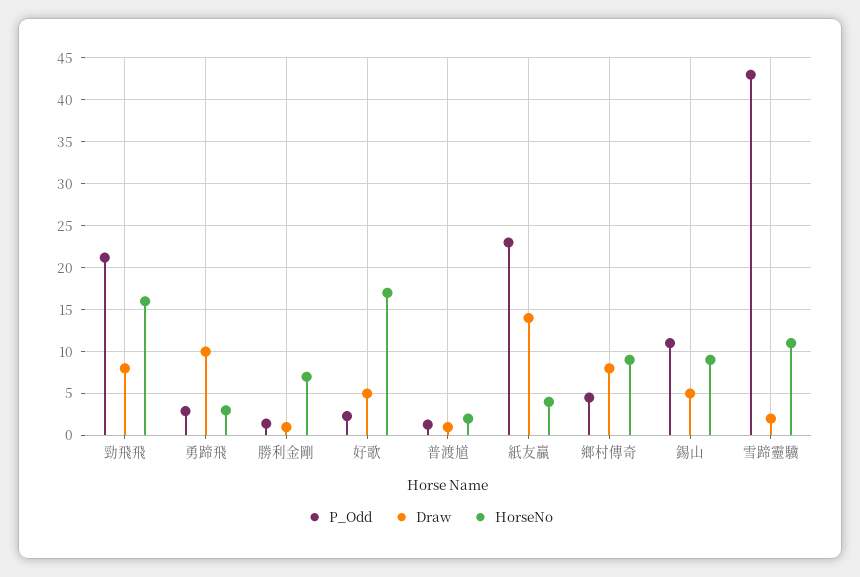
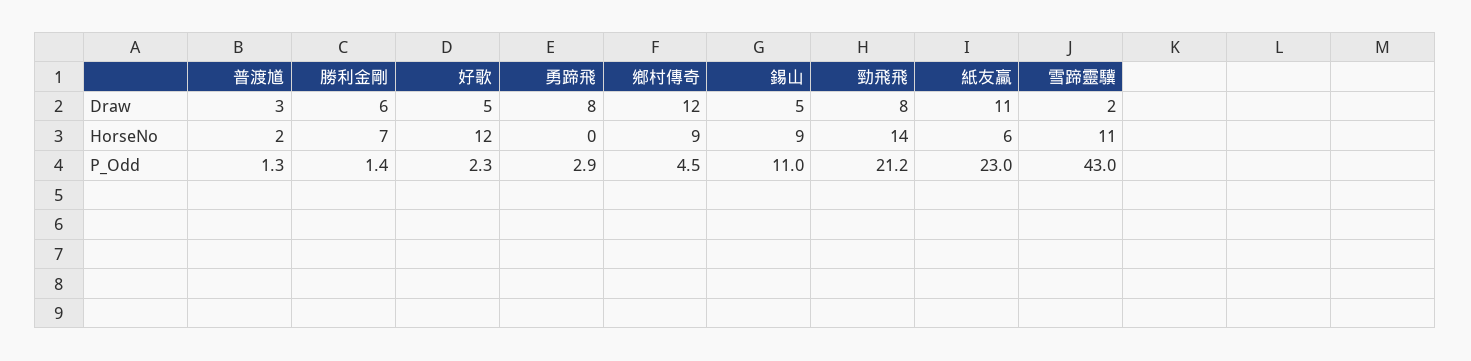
HorseNo, 勁飛飛: 16 -> 14
Draw, 勇蹄飛: 10 -> 8
HorseNo, 勇蹄飛: 3 -> 0
Draw, 勝利金剛: 1 -> 6
HorseNo, 好歌: 17 -> 12
Draw, 普渡馗: 1 -> 3
Draw, 紙友贏: 14 -> 11
HorseNo, 紙友贏: 4 -> 6
Draw, 鄉村傳奇: 8 -> 12

